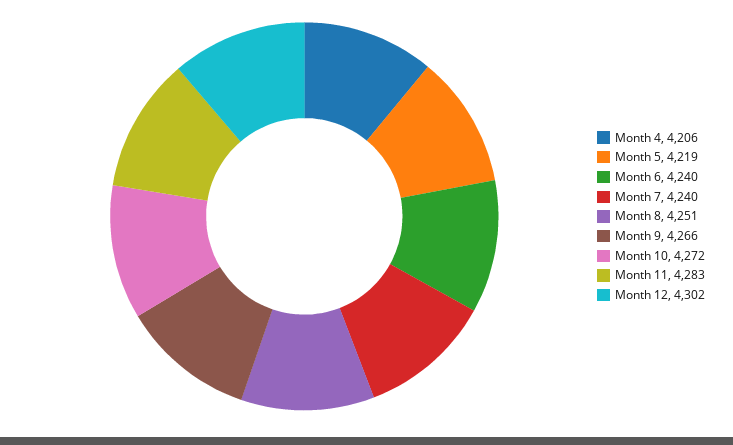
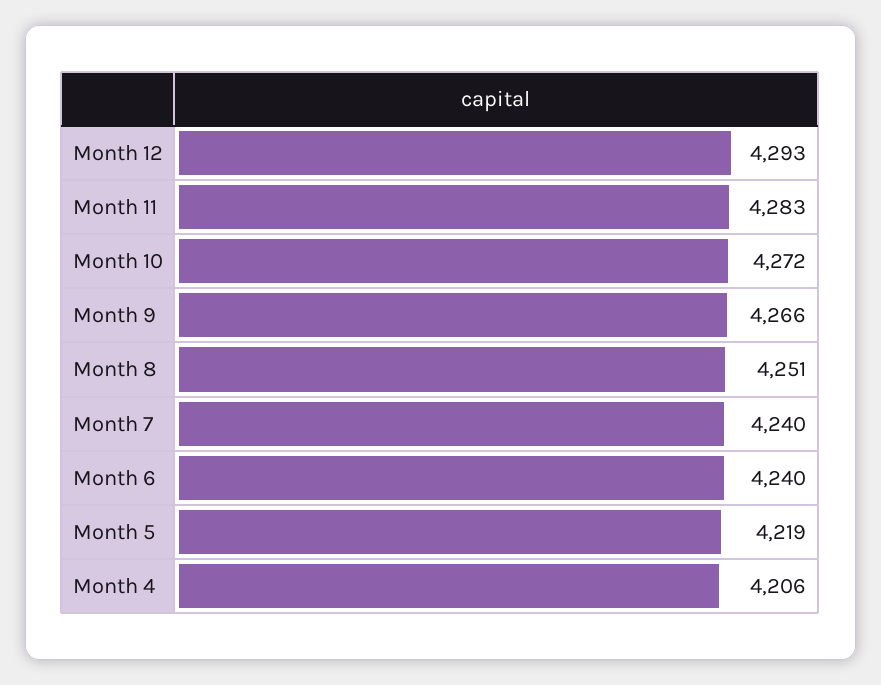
Month 12: 4302 -> 4293

